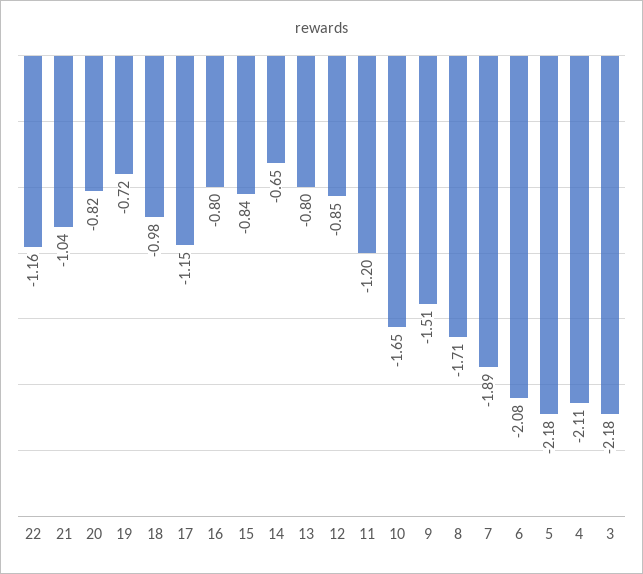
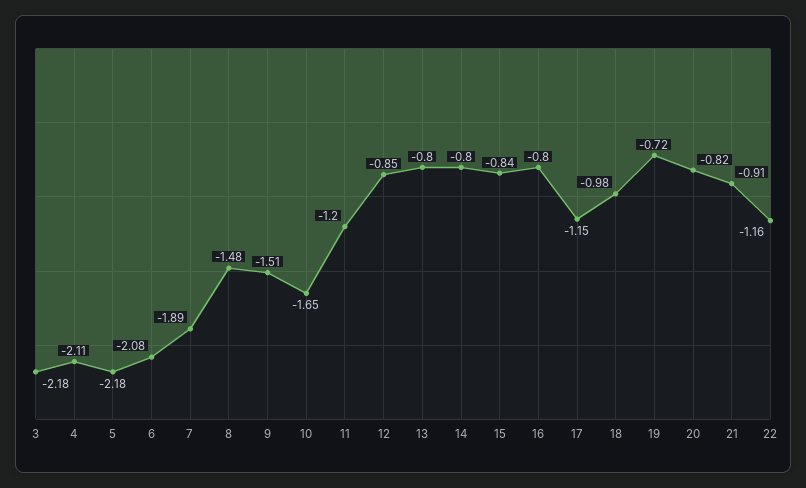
21: -1.04 -> -0.91
14: -0.65 -> -0.8
8: -1.71 -> -1.48

